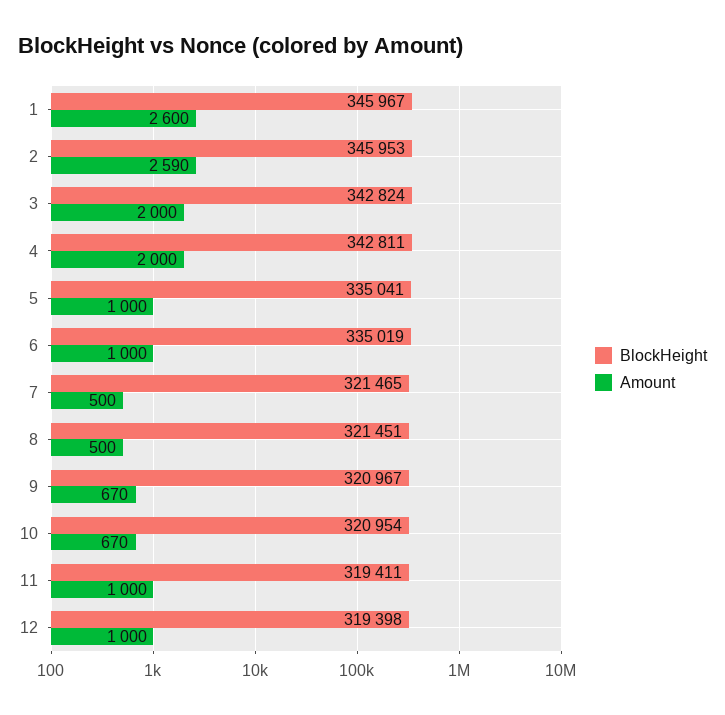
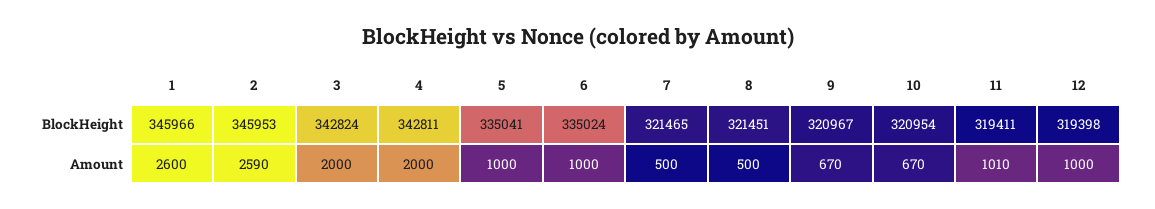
BlockHeight, 1: 345967 -> 345966
BlockHeight, 6: 335019 -> 335024
Amount, 11: 1000 -> 1010

